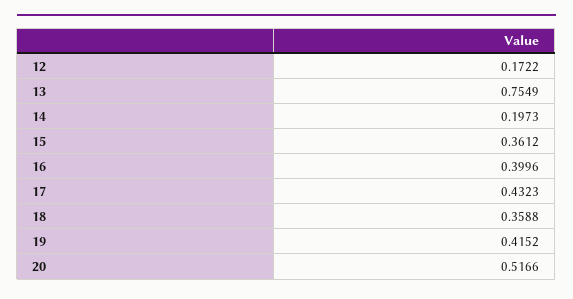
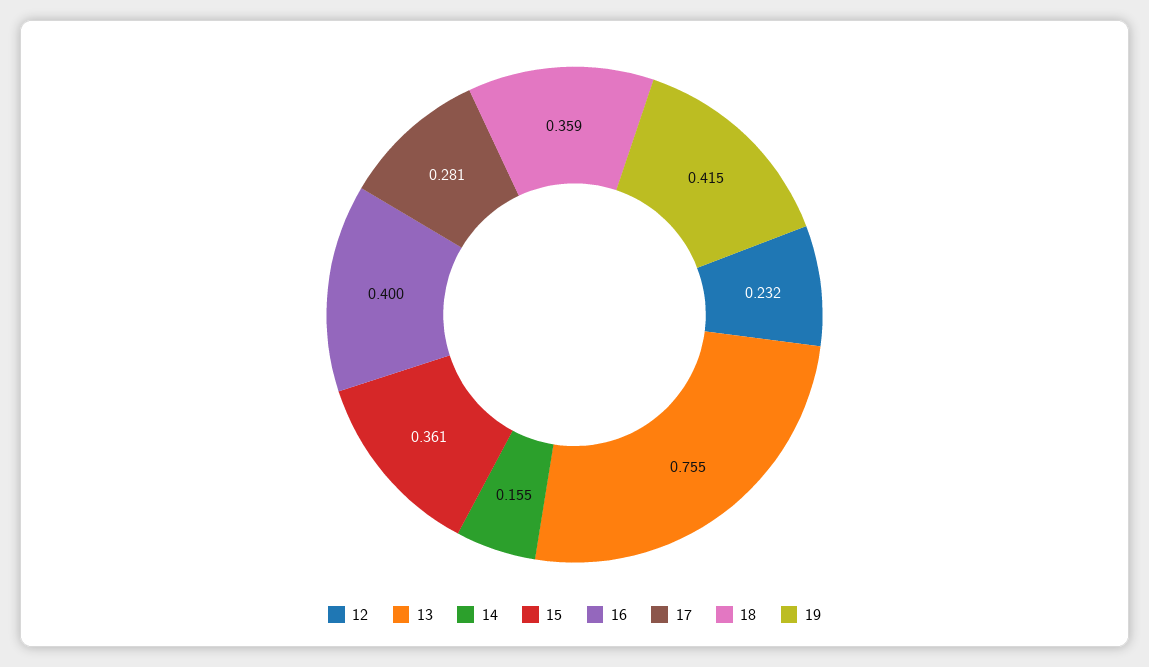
12: 0.1722 -> 0.232
14: 0.1973 -> 0.155
17: 0.4323 -> 0.281
20: 0.5166 -> none

